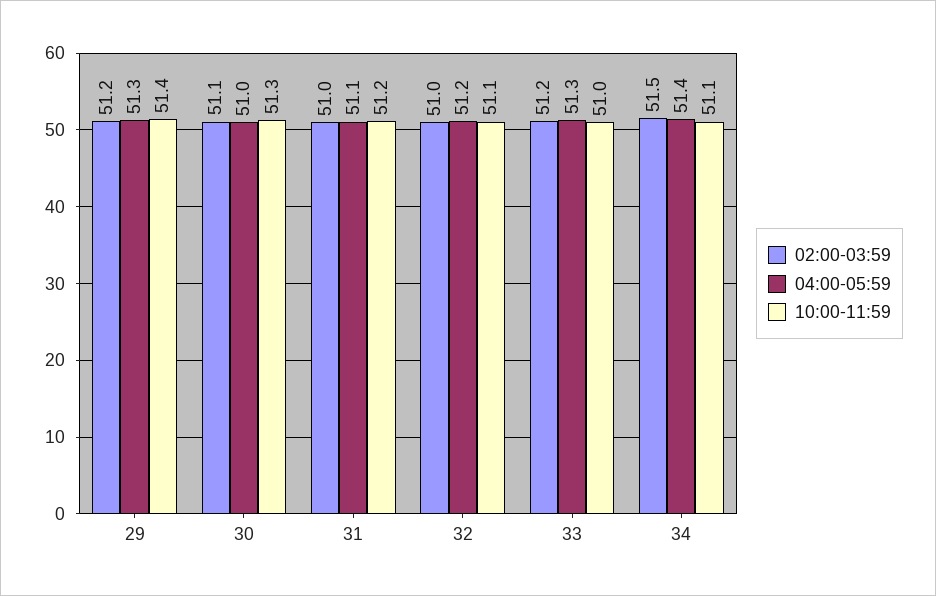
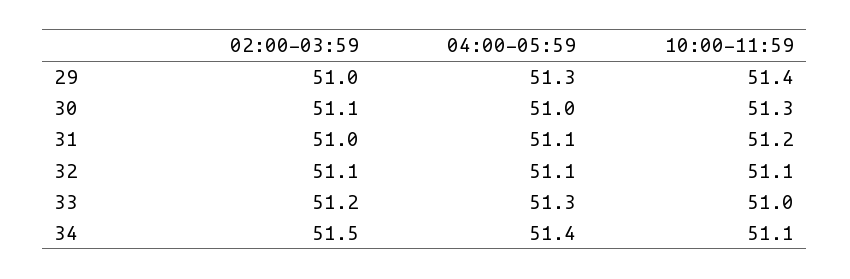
02:00-03:59, 29: 51.2 -> 51
02:00-03:59, 32: 51 -> 51.1
04:00-05:59, 32: 51.2 -> 51.1

